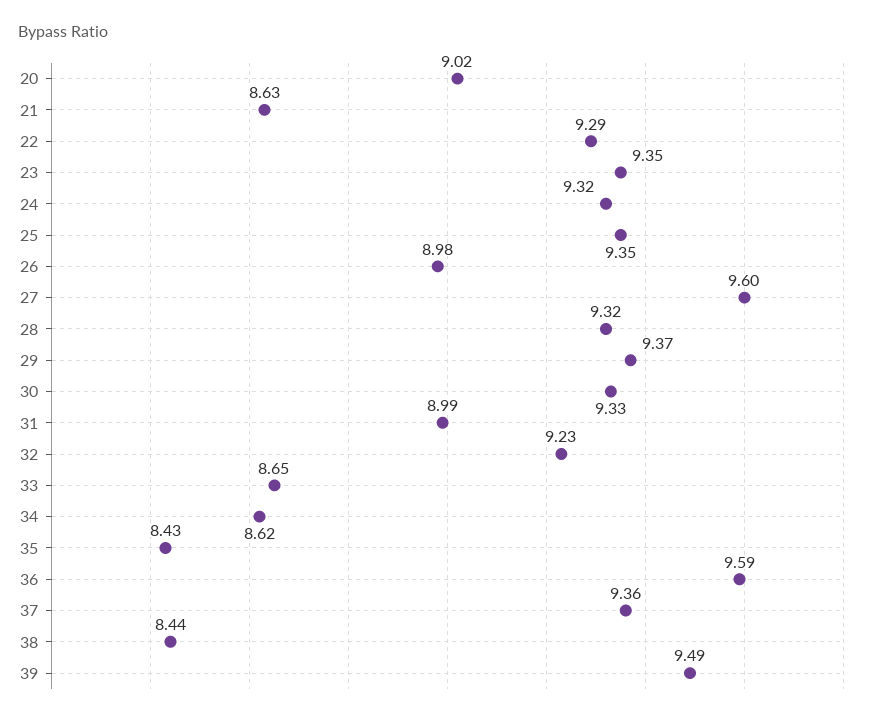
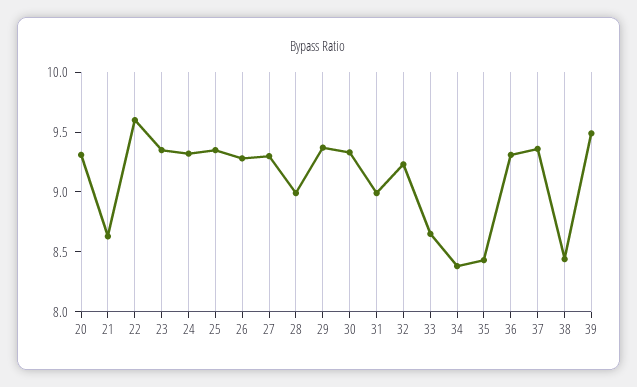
20: 9.02 -> 9.3
22: 9.29 -> 9.6
26: 8.98 -> 9.3
27: 9.6 -> 9.3
28: 9.32 -> 9
34: 8.62 -> 8.4
36: 9.59 -> 9.3

